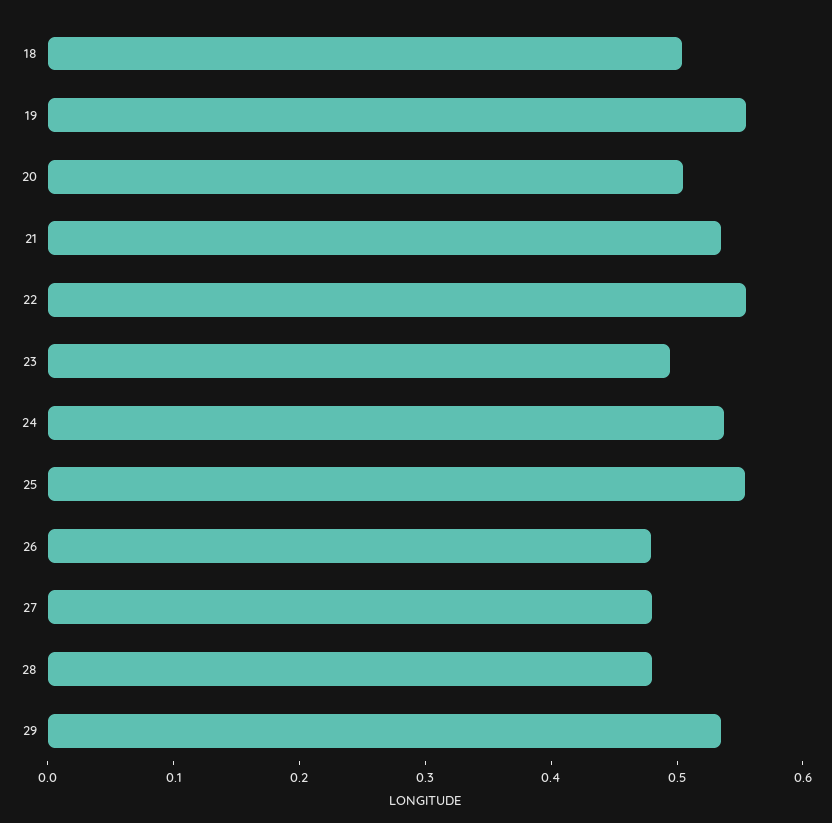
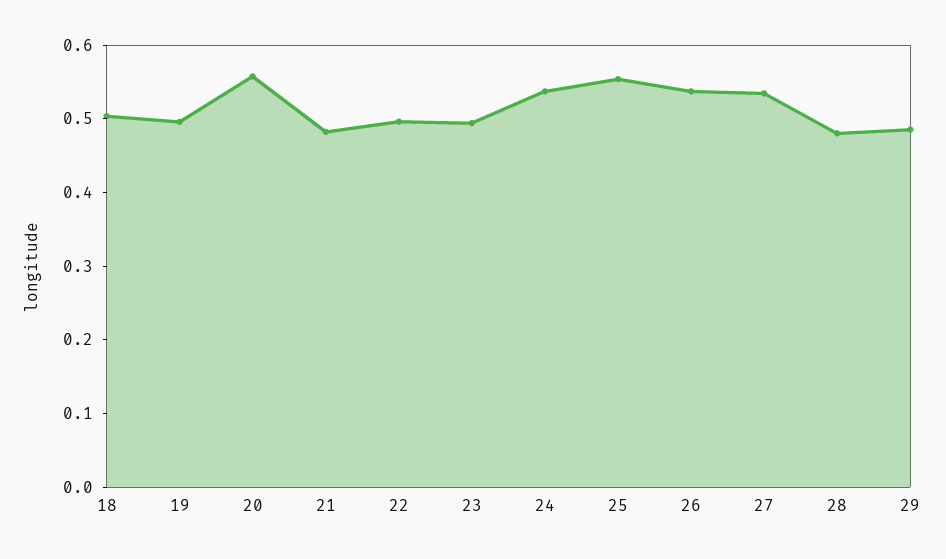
19: 0.56 -> 0.5
20: 0.5 -> 0.56
21: 0.54 -> 0.48
22: 0.56 -> 0.5
26: 0.48 -> 0.54
27: 0.48 -> 0.54
29: 0.54 -> 0.48

